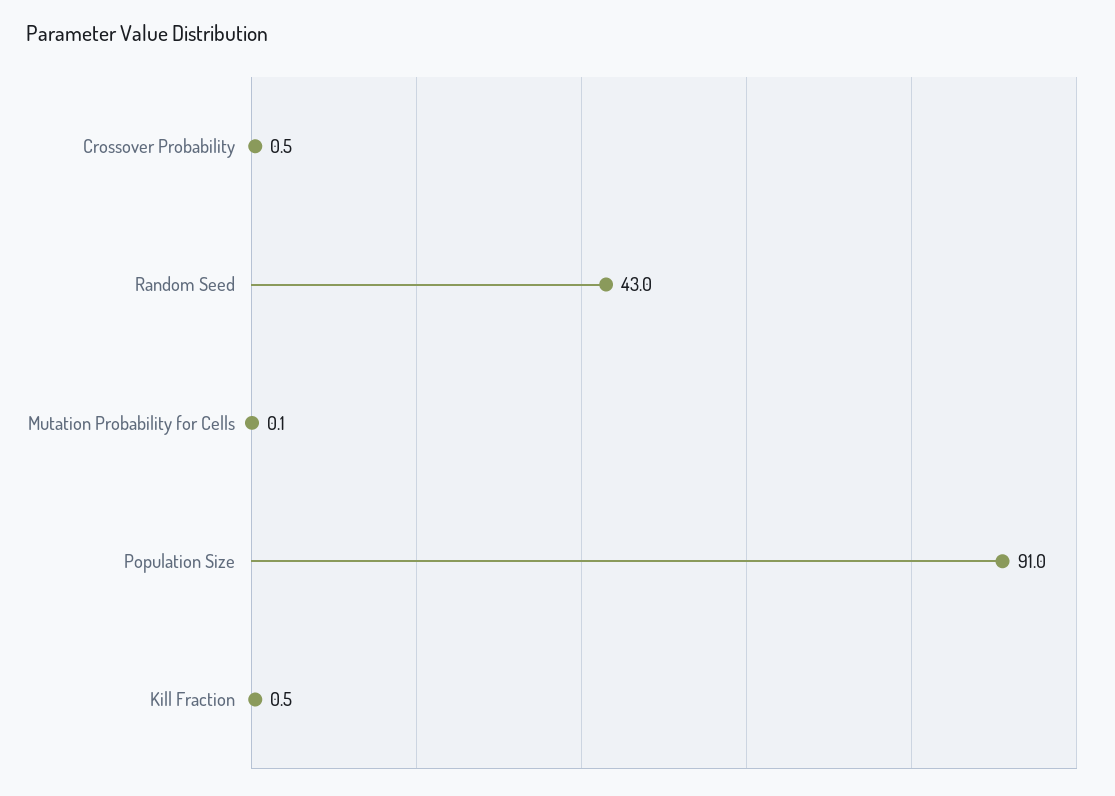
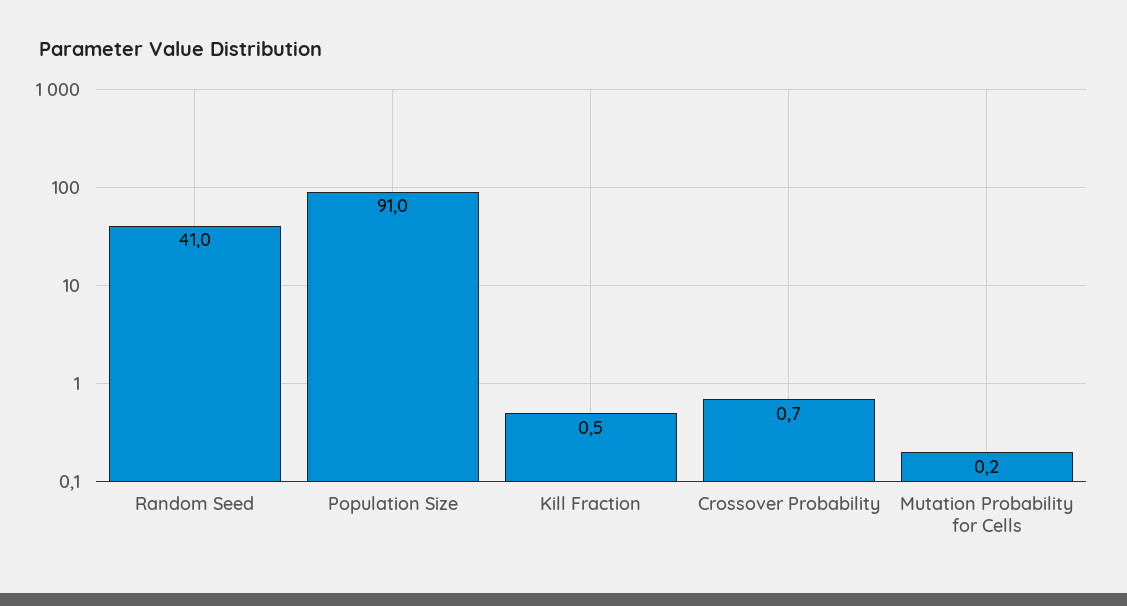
Crossover Probability: 0.5 -> 0.7
Random Seed: 43 -> 41
Mutation Probability for Cells: 0.1 -> 0.2

